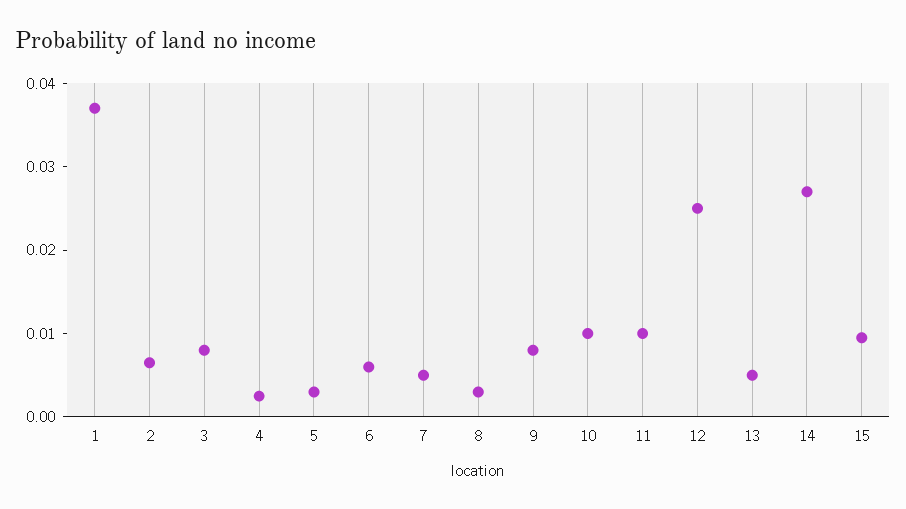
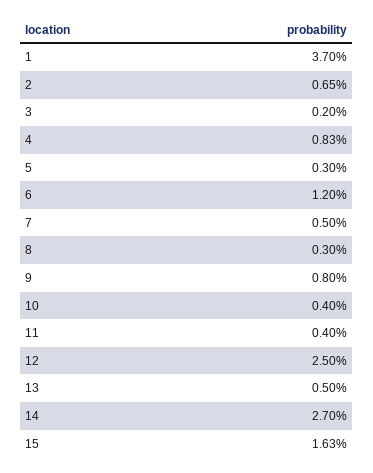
3: 0.008 -> 0.002
4: 0.002 -> 0.0083
6: 0.006 -> 0.012
10: 0.01 -> 0.004
11: 0.01 -> 0.004
15: 0.01 -> 0.0163

